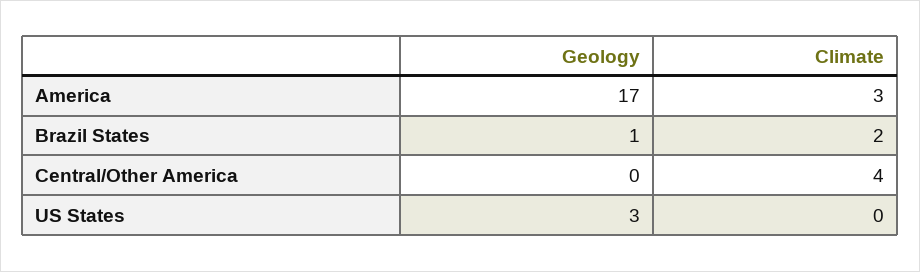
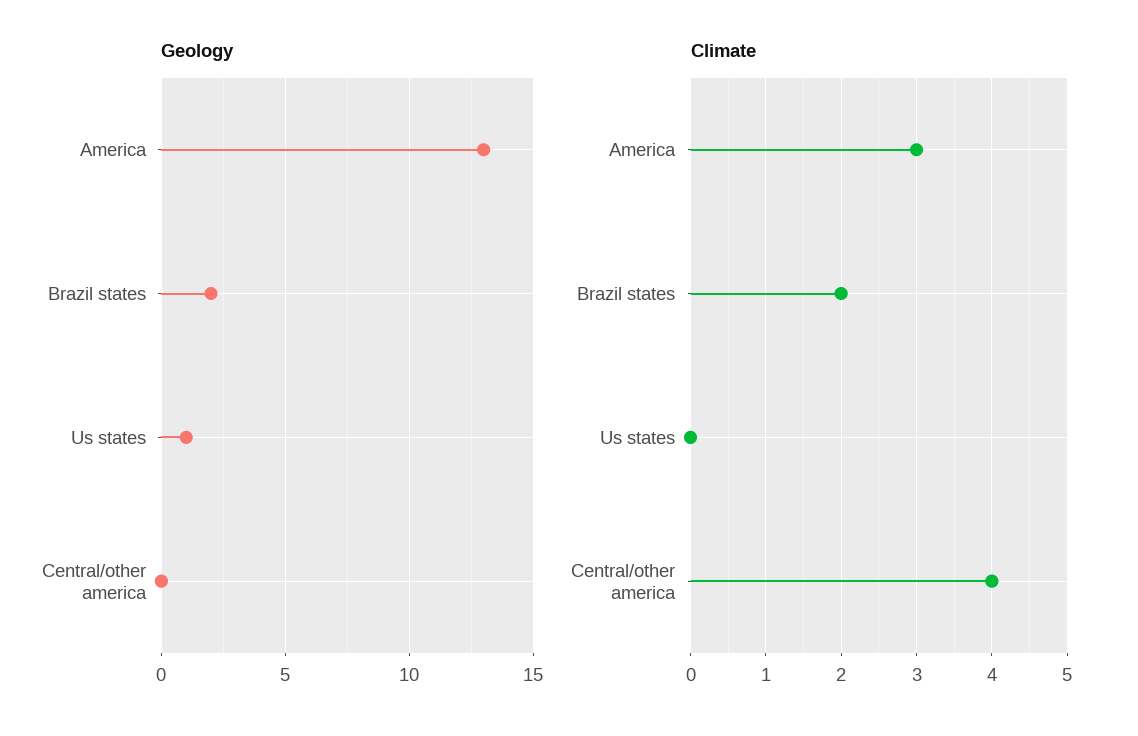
Geology, America: 17 -> 13
Geology, Brazil States: 1 -> 2
Geology, US States: 3 -> 1

